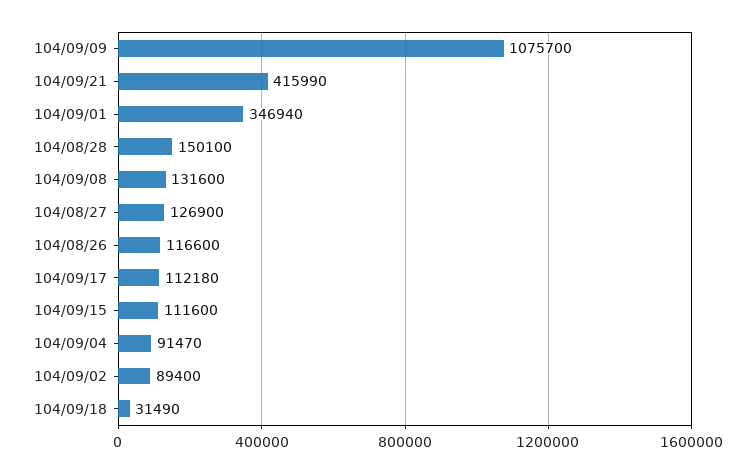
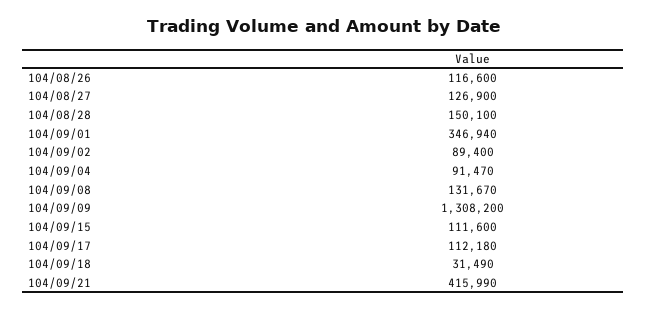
104/09/09: 1075700 -> 1308200
104/09/08: 131600 -> 131670

